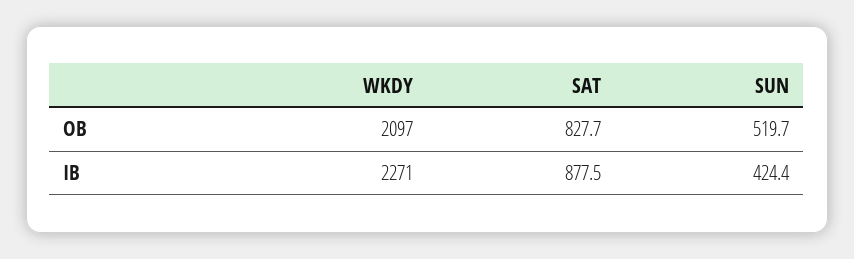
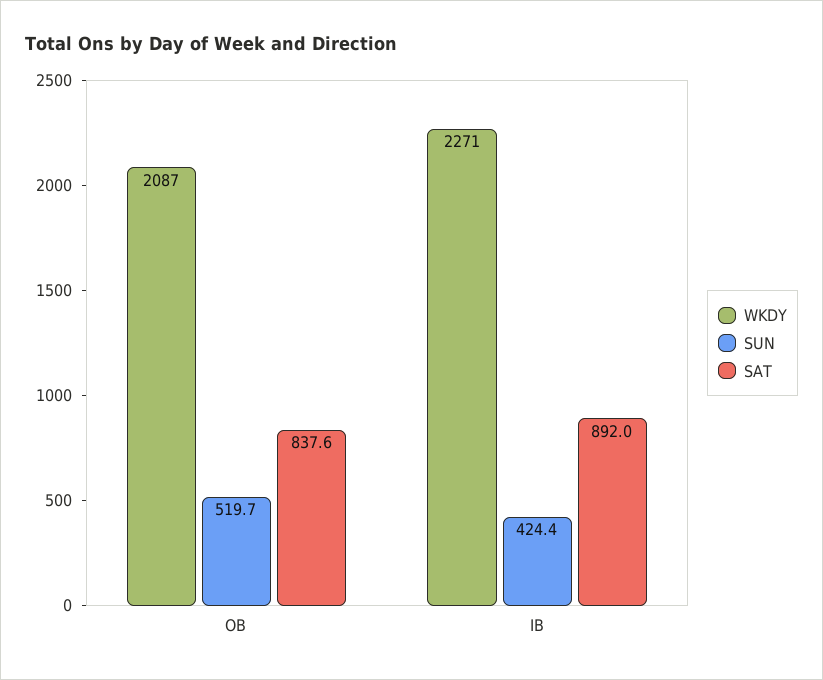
WKDY, OB: 2097 -> 2087
SAT, OB: 827.7 -> 837.6
SAT, IB: 877.5 -> 892

